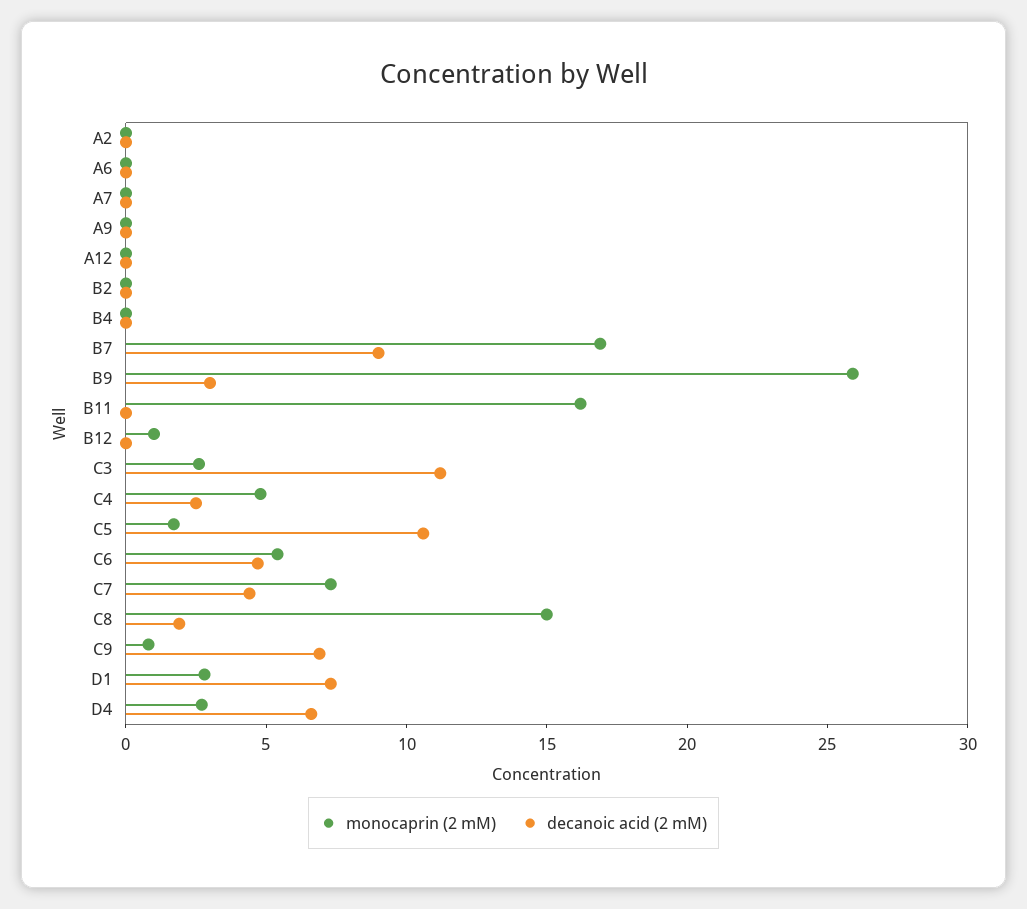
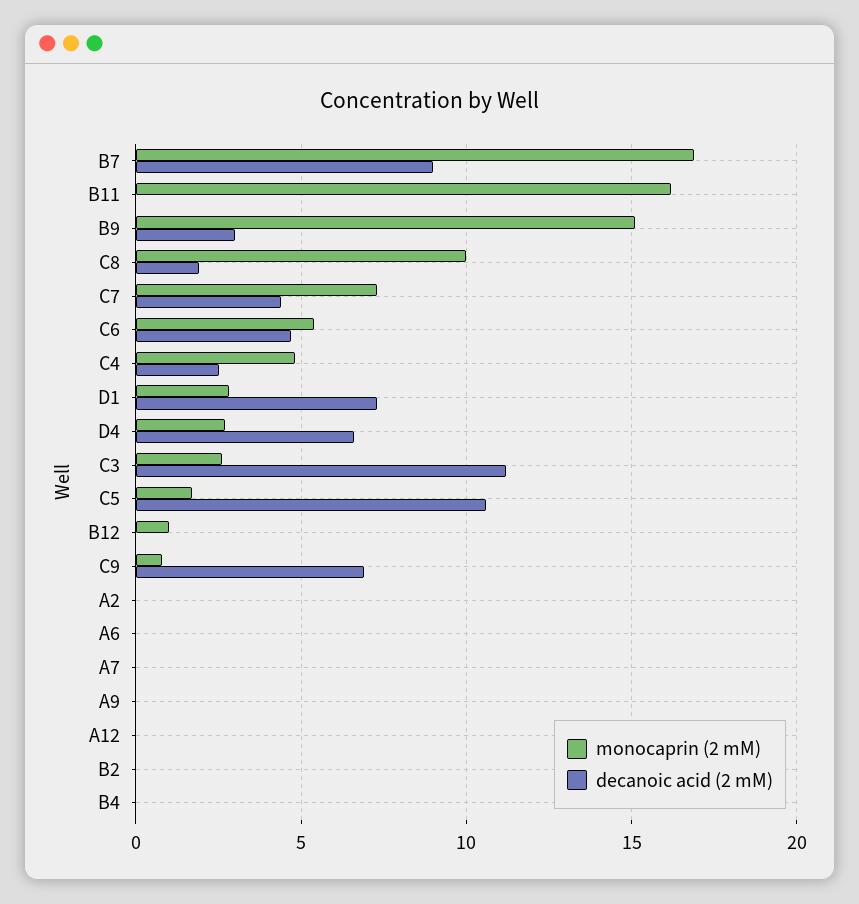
monocaprin (2 mM), B9: 26 -> 15
monocaprin (2 mM), C8: 15 -> 10

